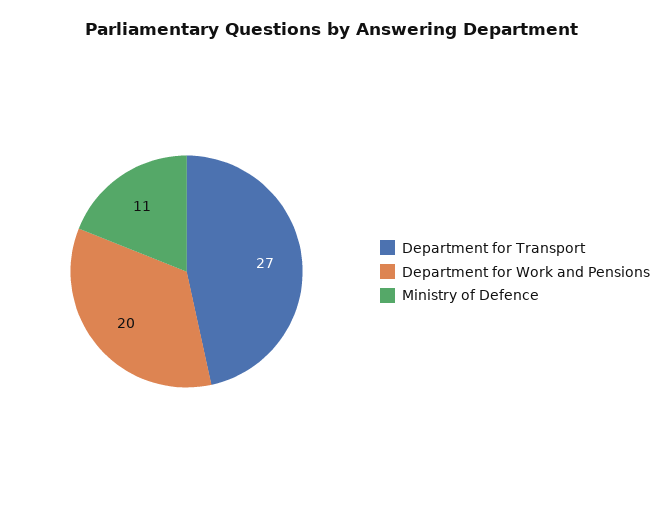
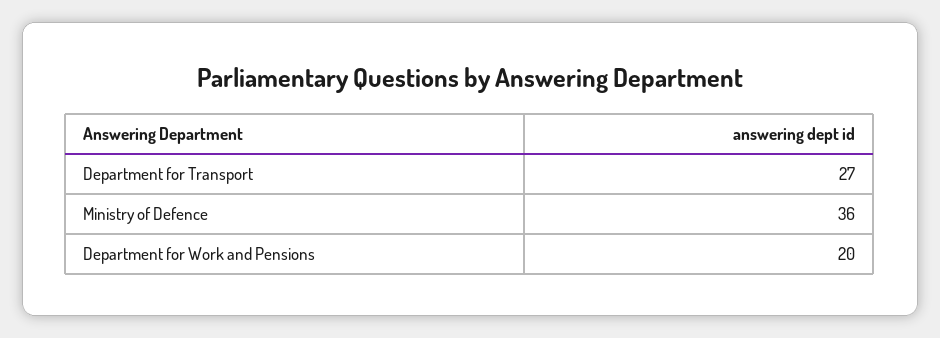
Ministry of Defence: 11 -> 36

